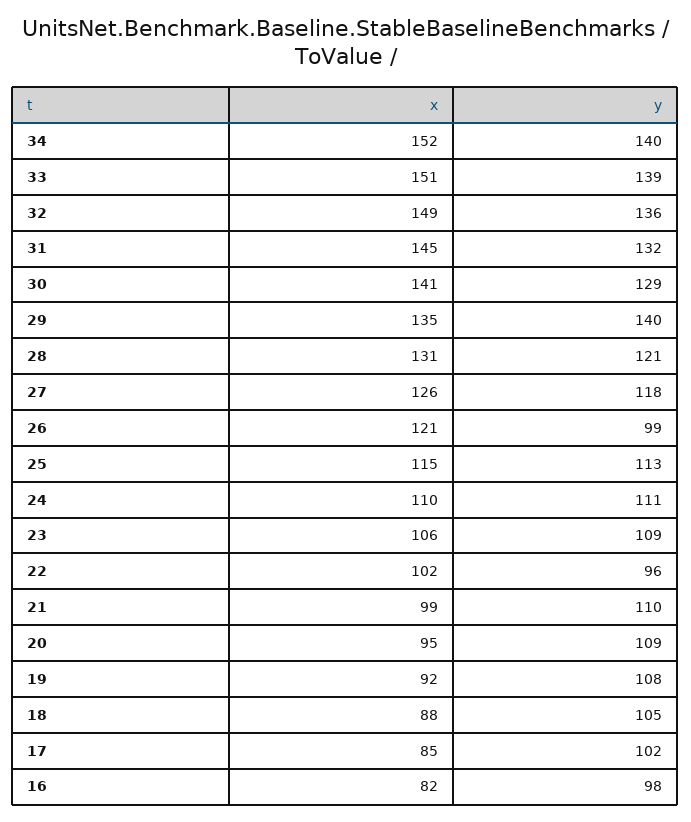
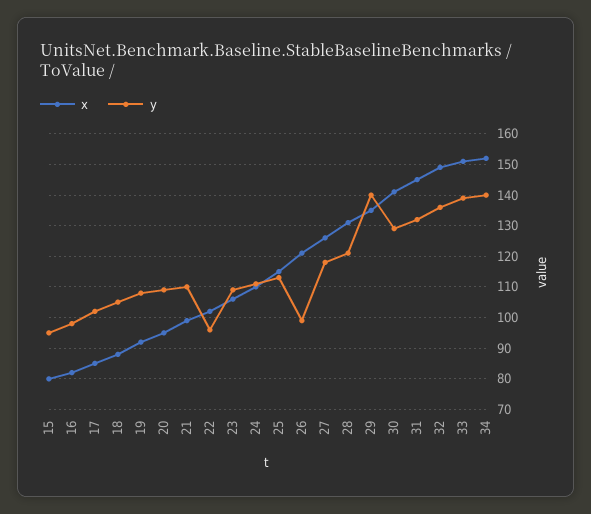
x, 15: none -> 80
y, 15: none -> 95

